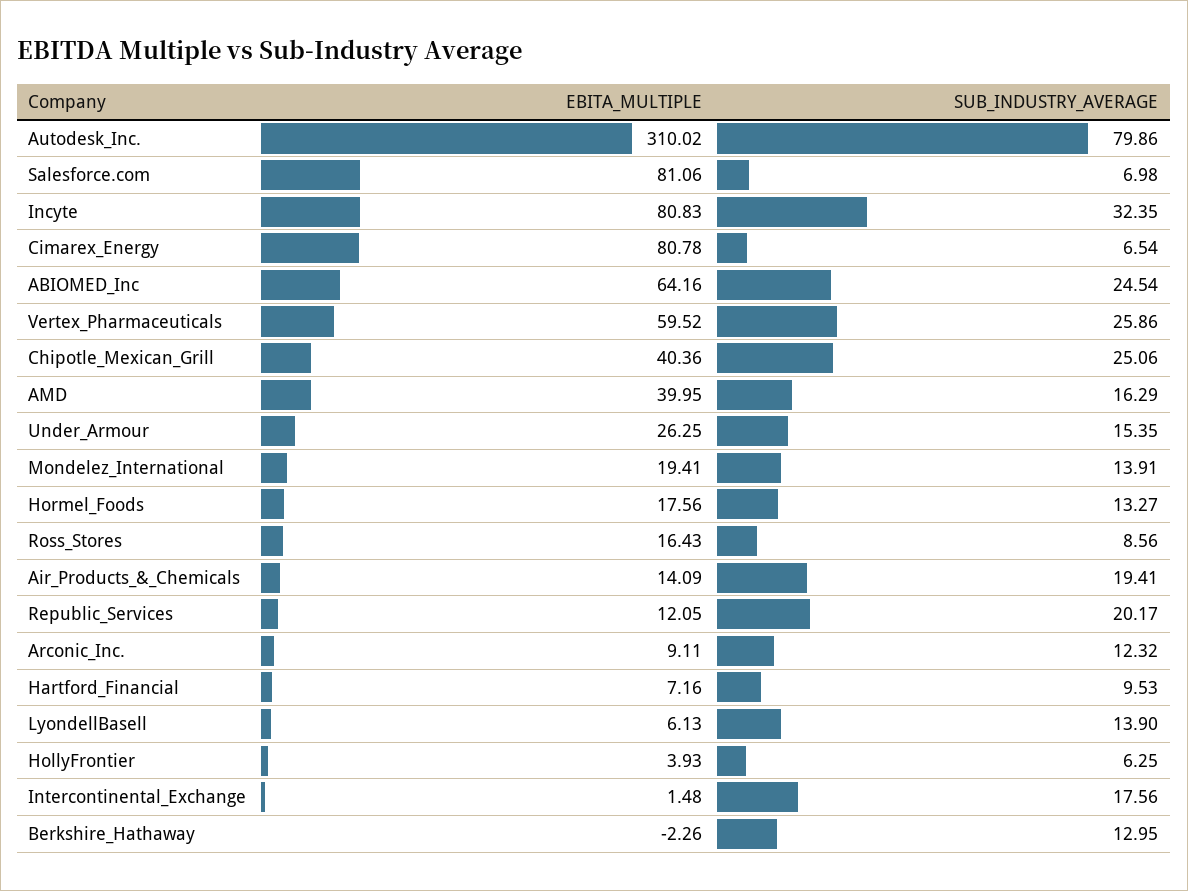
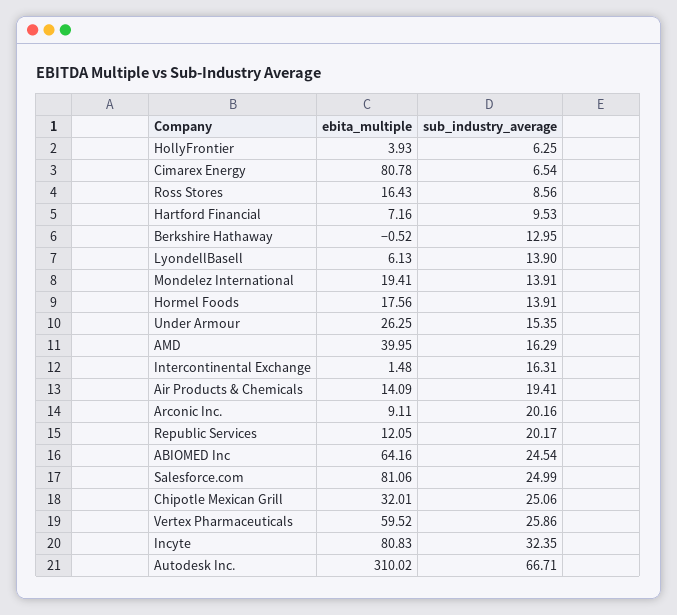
SUB_INDUSTRY_AVERAGE, Autodesk_Inc.: 79.86 -> 66.71
SUB_INDUSTRY_AVERAGE, Salesforce.com: 6.98 -> 24.99
EBITA_MULTIPLE, Chipotle_Mexican_Grill: 40.36 -> 32.01
SUB_INDUSTRY_AVERAGE, Hormel_Foods: 13.27 -> 13.91
SUB_INDUSTRY_AVERAGE, Arconic_Inc.: 12.32 -> 20.16
SUB_INDUSTRY_AVERAGE, Intercontinental_Exchange: 17.56 -> 16.31
EBITA_MULTIPLE, Berkshire_Hathaway: -2.26 -> -0.52

